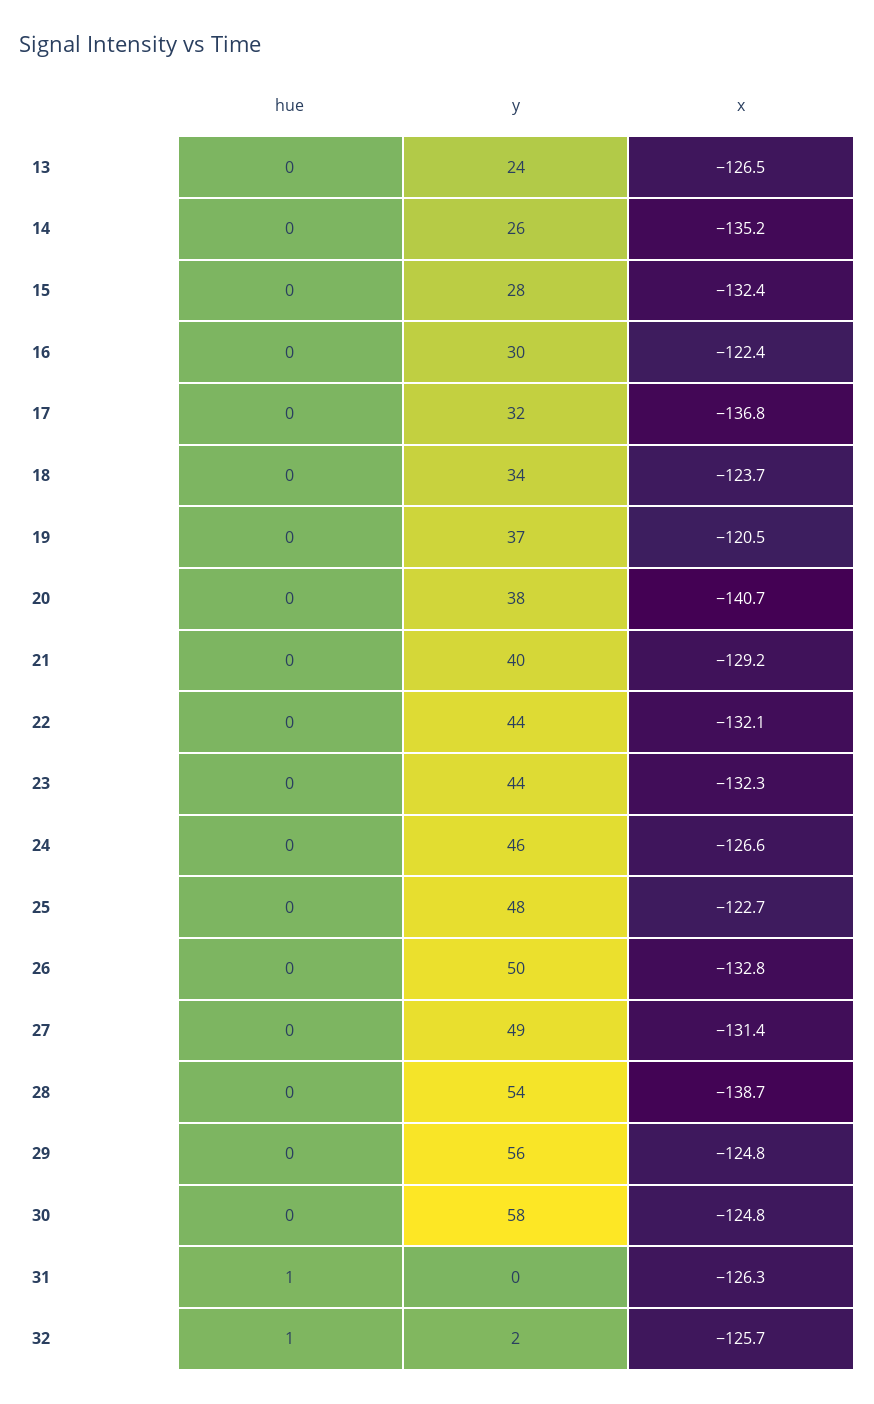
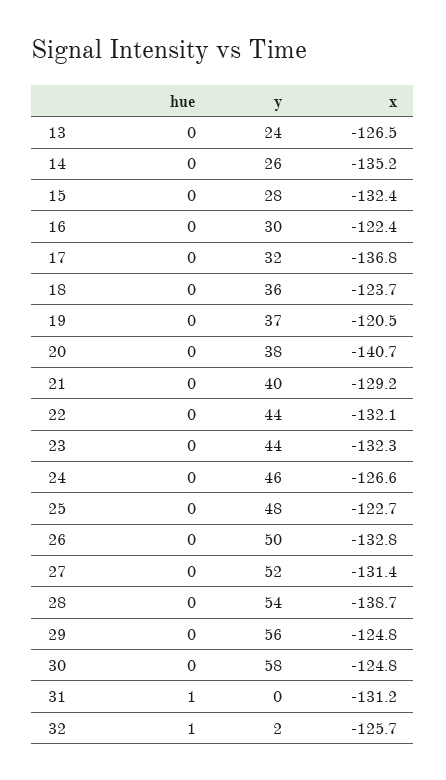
y, 18: 34 -> 36
y, 27: 49 -> 52
x, 31: -126.3 -> -131.2

